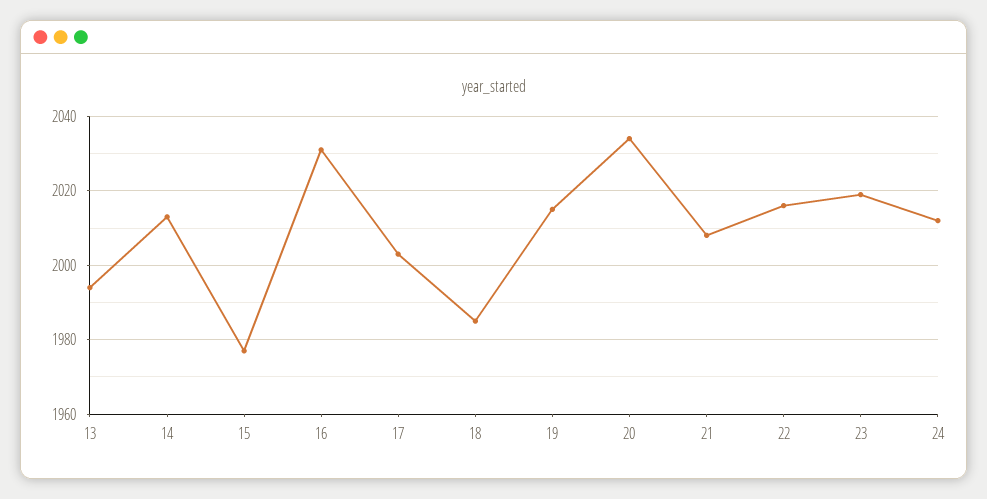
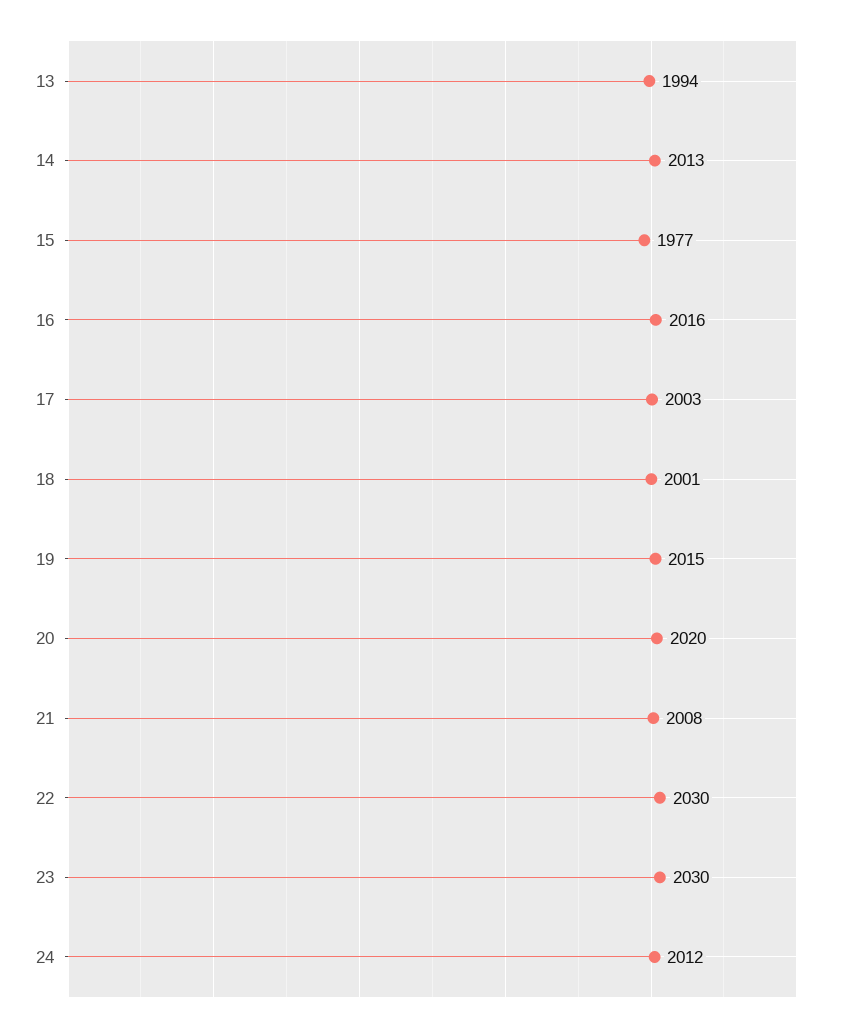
16: 2030 -> 2016
18: 1985 -> 2001
20: 2035 -> 2020
22: 2015 -> 2030
23: 2020 -> 2030

